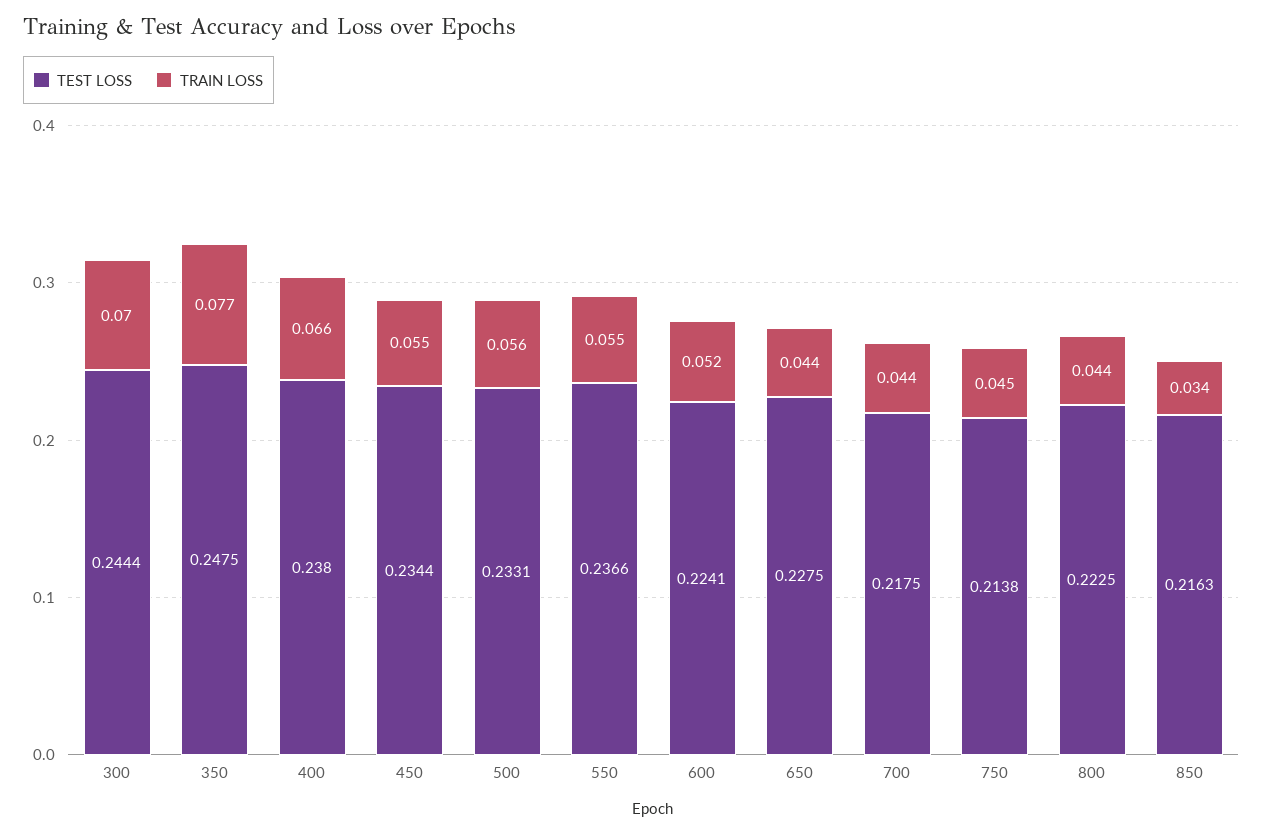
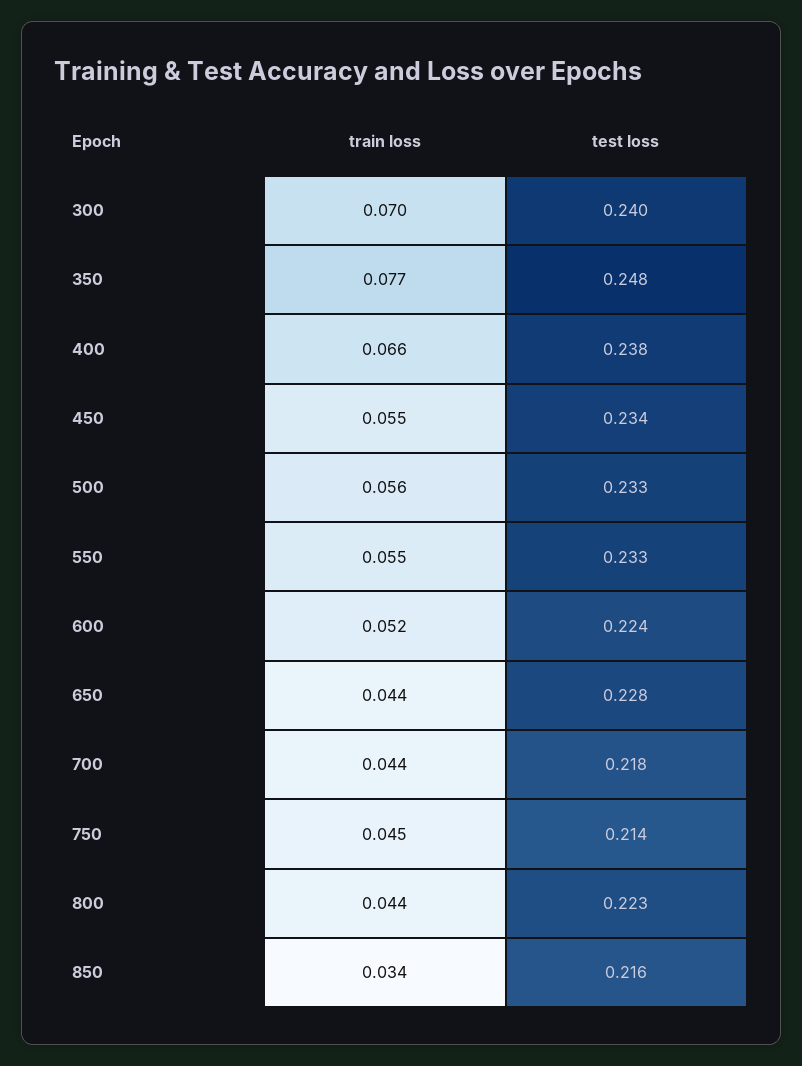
TEST LOSS, 300: 0.2444 -> 0.24
TEST LOSS, 550: 0.2366 -> 0.233

